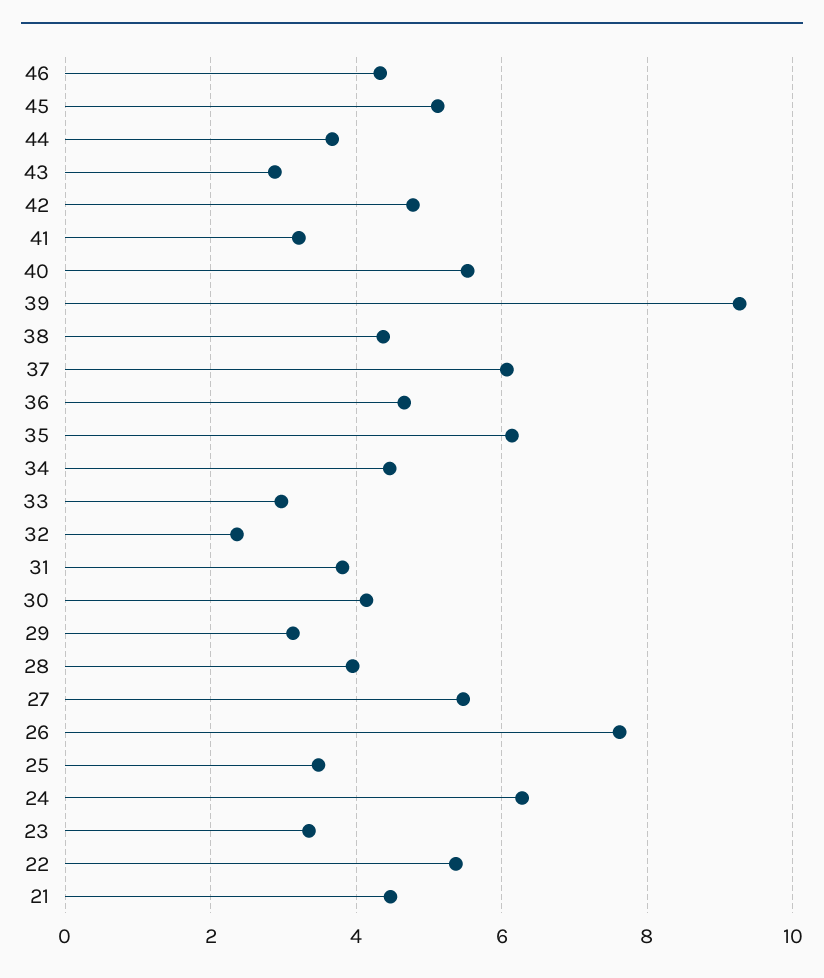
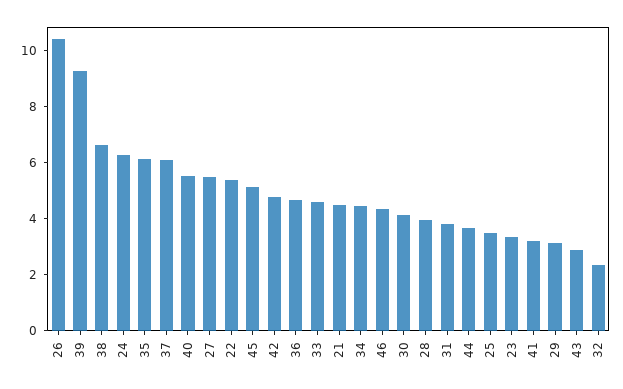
38: 4.4 -> 6.5
33: 3 -> 4.5
26: 7.6 -> 10.5

